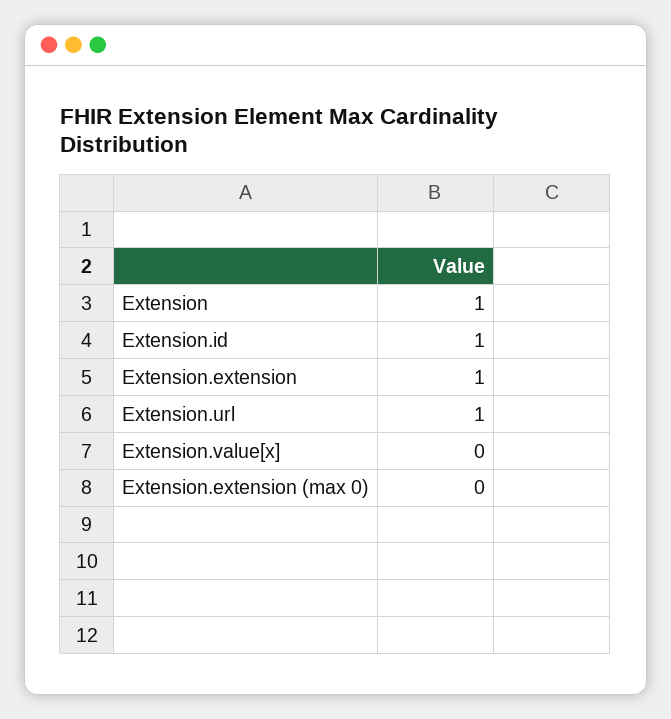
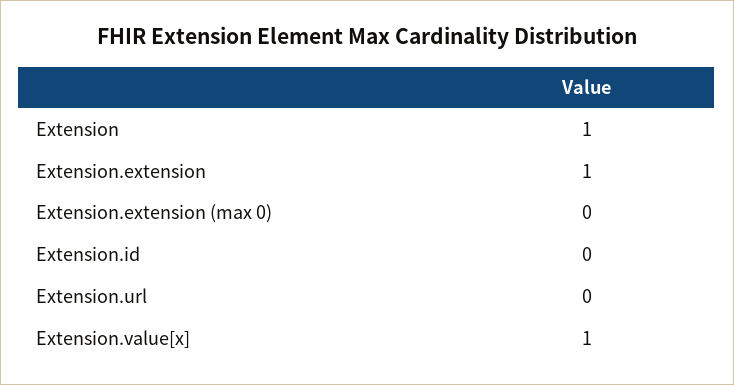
Extension.id: 1 -> 0
Extension.url: 1 -> 0
Extension.value[x]: 0 -> 1

